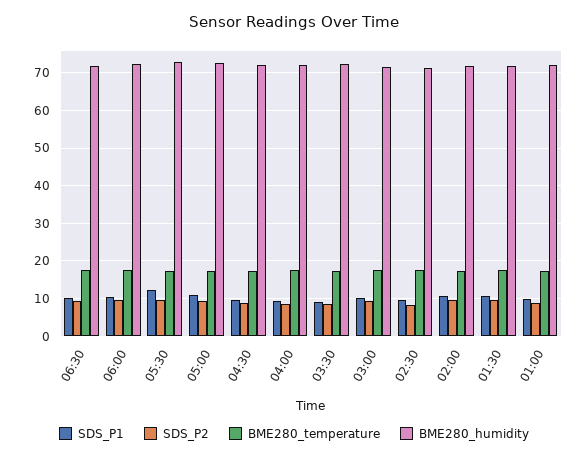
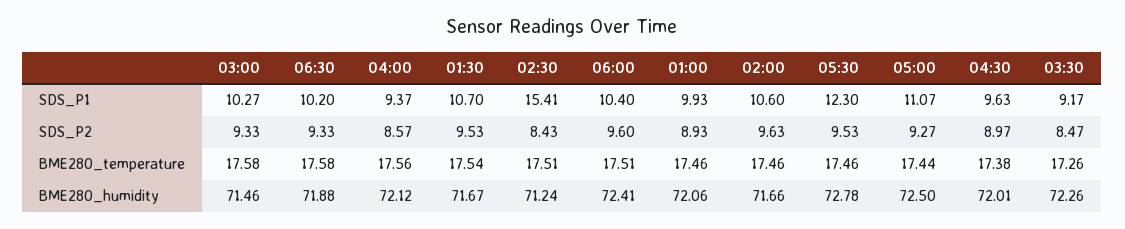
SDS_P1, 02:30: 10 -> 15.41

